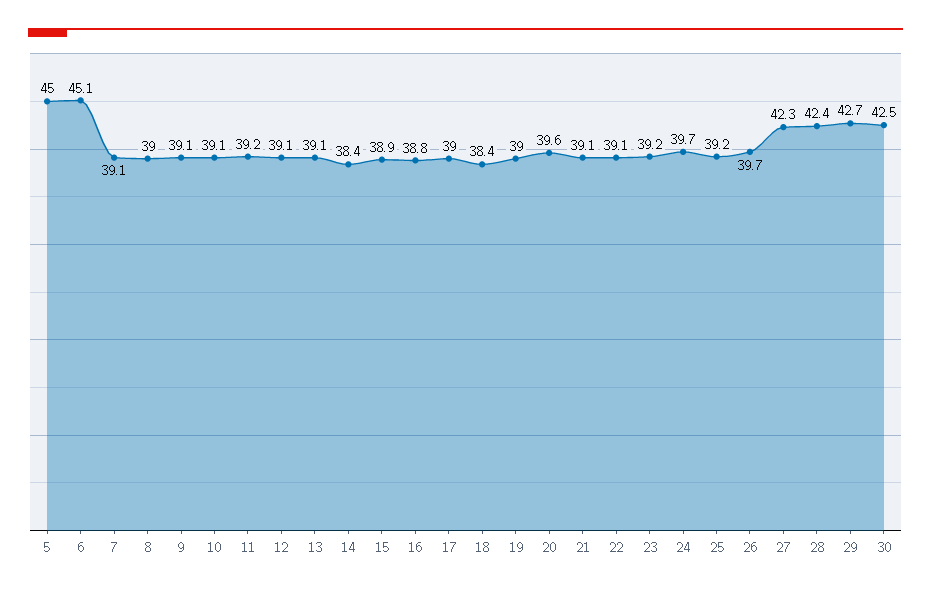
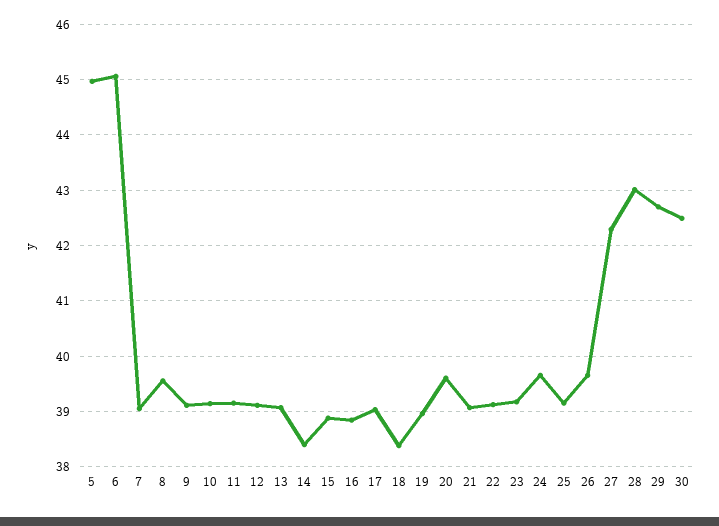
8: 39 -> 39.6
28: 42.4 -> 43

